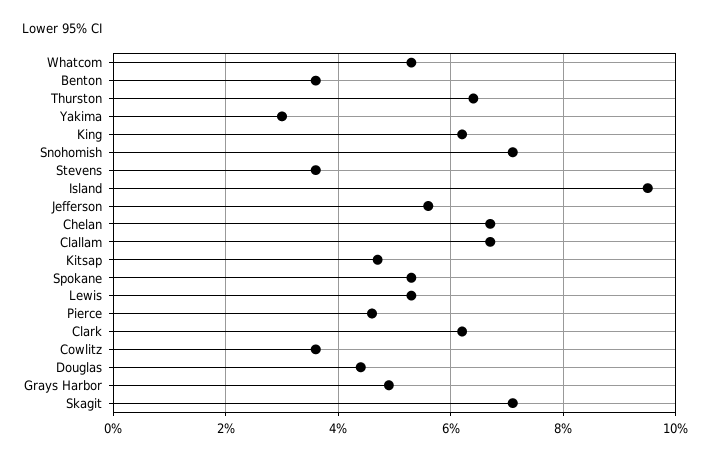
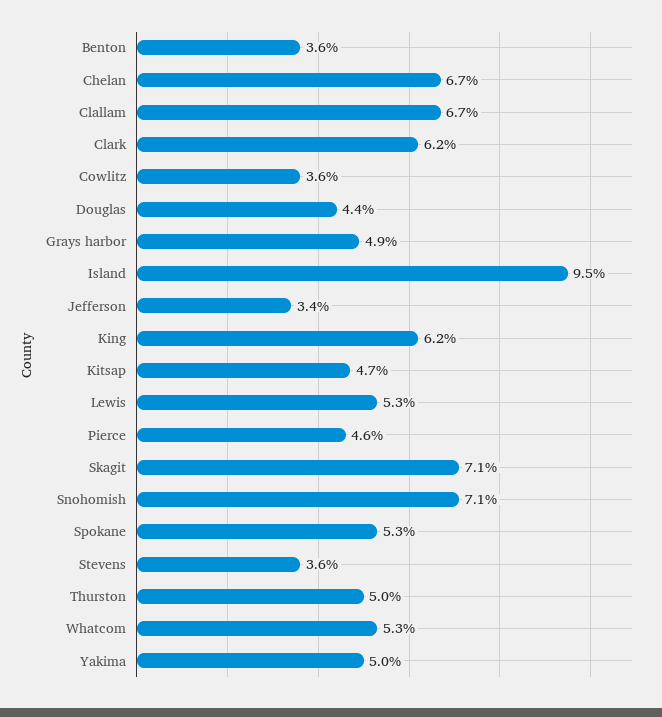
Thurston: 6.5 -> 5
Yakima: 3 -> 5
Jefferson: 5.5 -> 3.4

